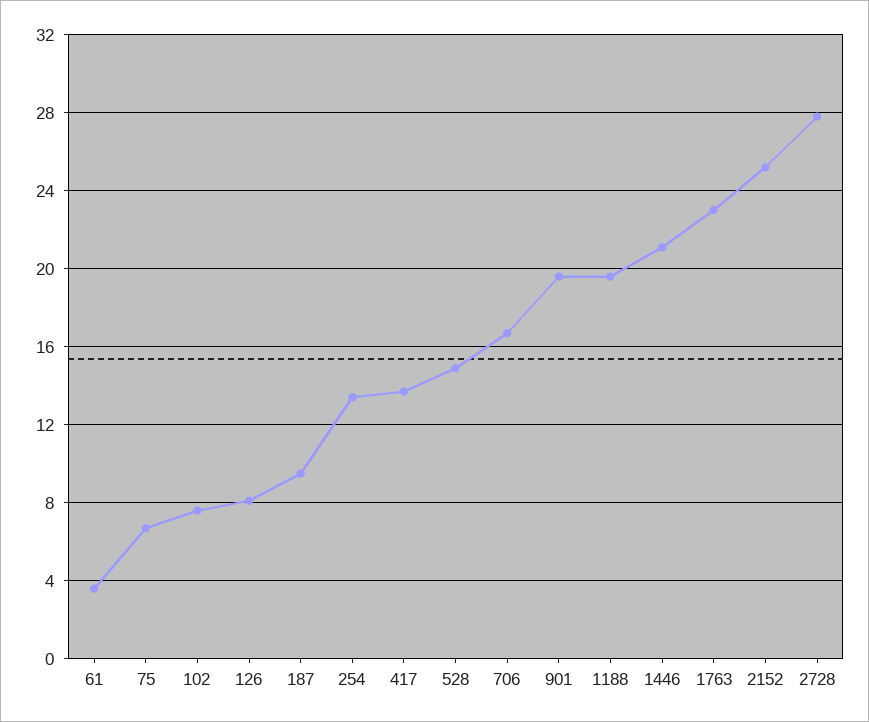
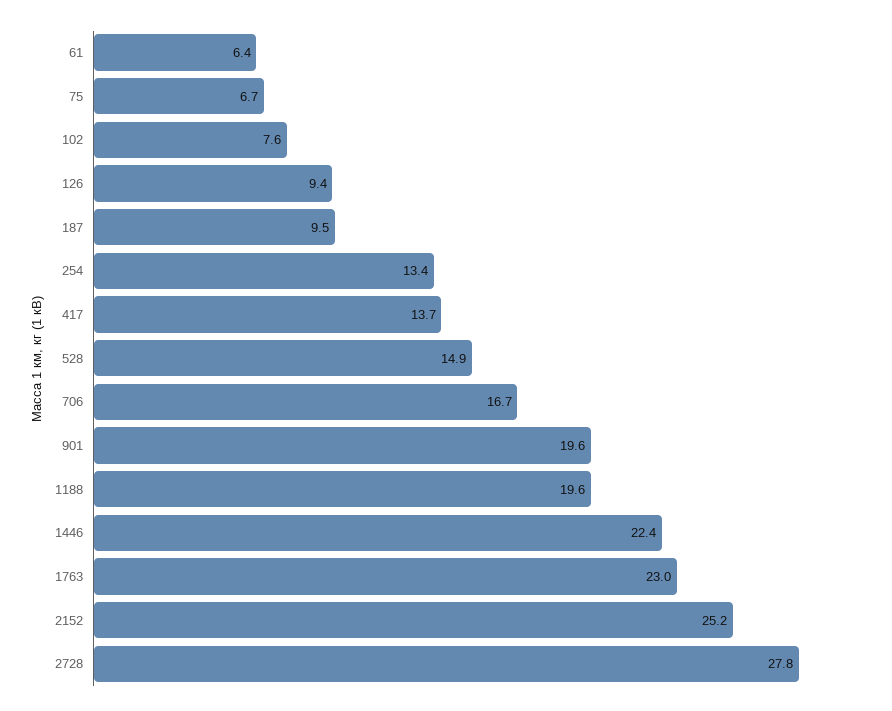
61: 3.5 -> 6.4
126: 8 -> 9.4
1446: 21 -> 22.4

